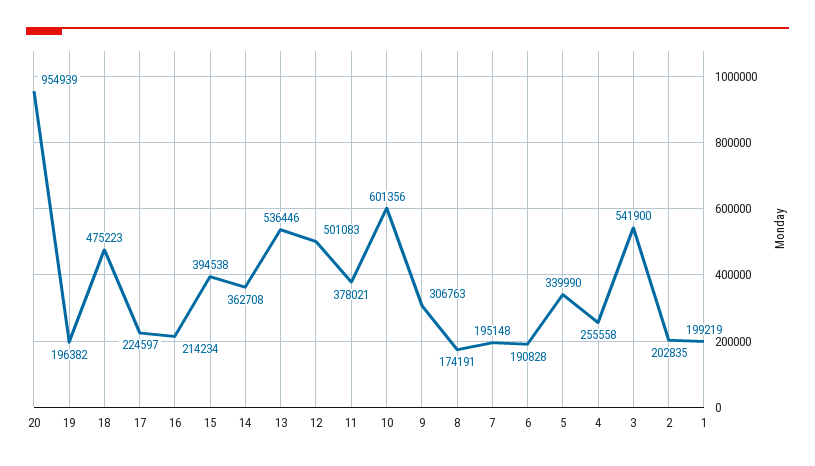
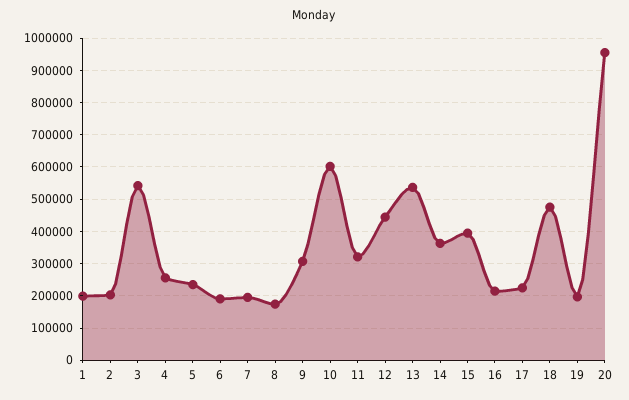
12: 501083 -> 440000
11: 378021 -> 320000
5: 339990 -> 240000

